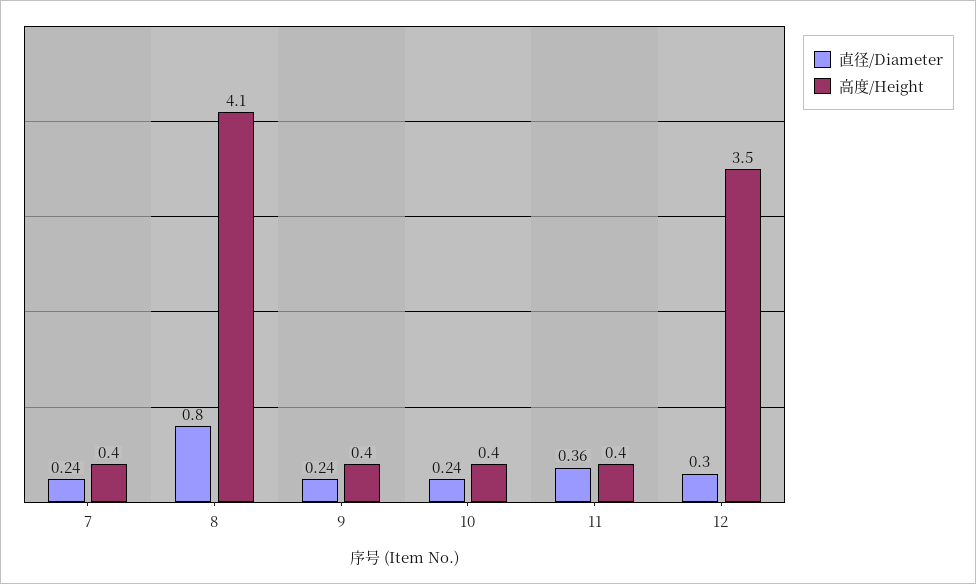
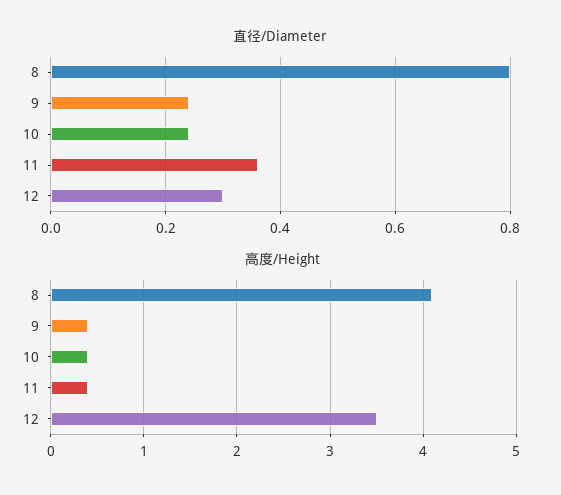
直径/Diameter, 7: 0.24 -> none
高度/Height, 7: 0.4 -> none

